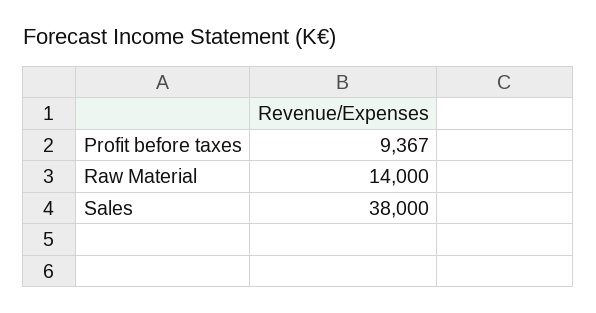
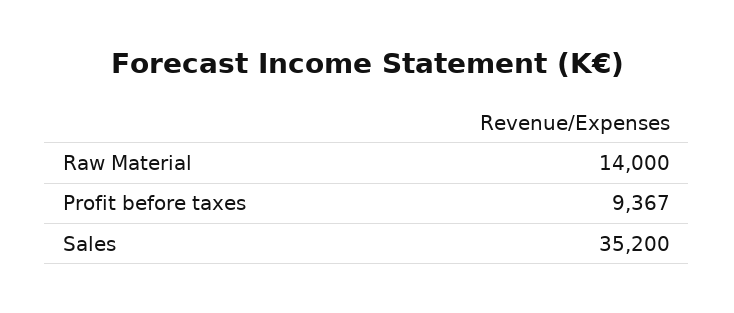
Sales: 38000 -> 35200

